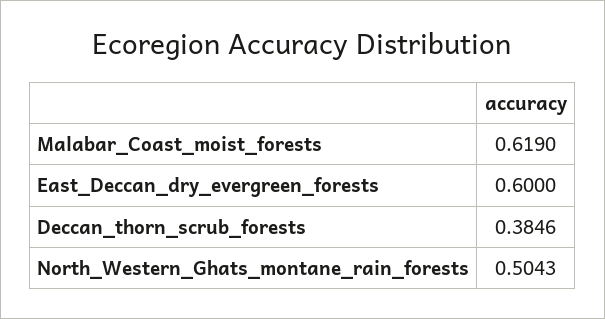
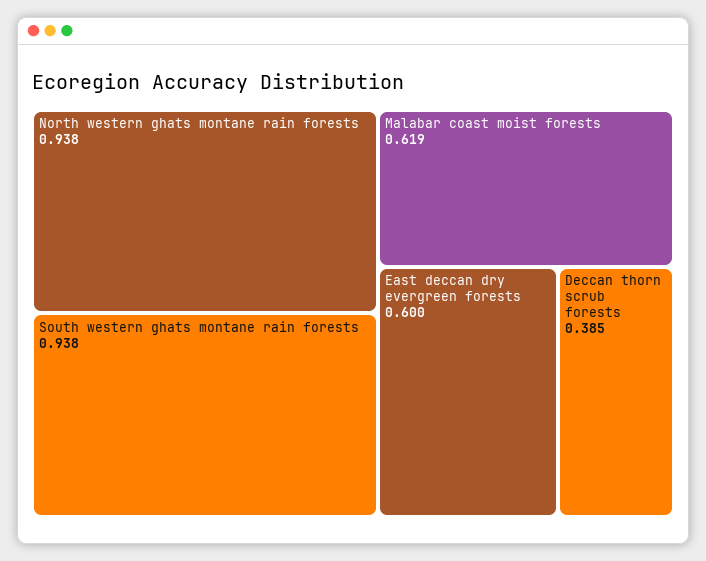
North_Western_Ghats_montane_rain_forests: 0.5043 -> 0.938
South western ghats montane rain forests: none -> 0.938

